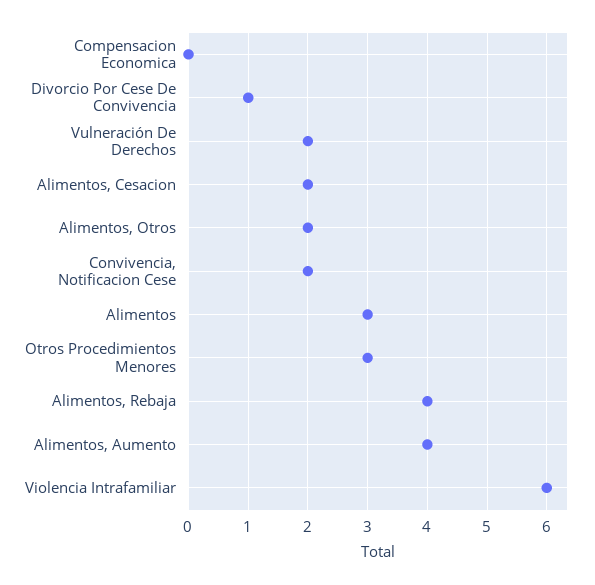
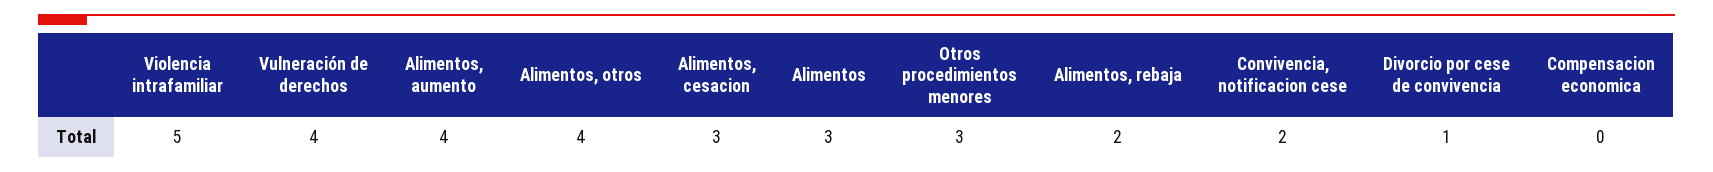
Vulneración De Derechos: 2 -> 4
Alimentos, Cesacion: 2 -> 3
Alimentos, Otros: 2 -> 4
Alimentos, Rebaja: 4 -> 2
Violencia Intrafamiliar: 6 -> 5

